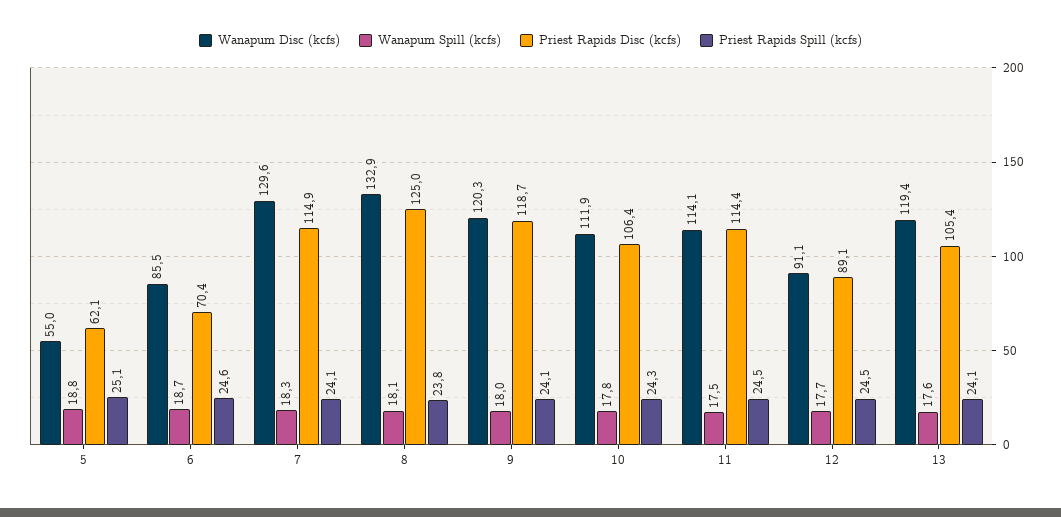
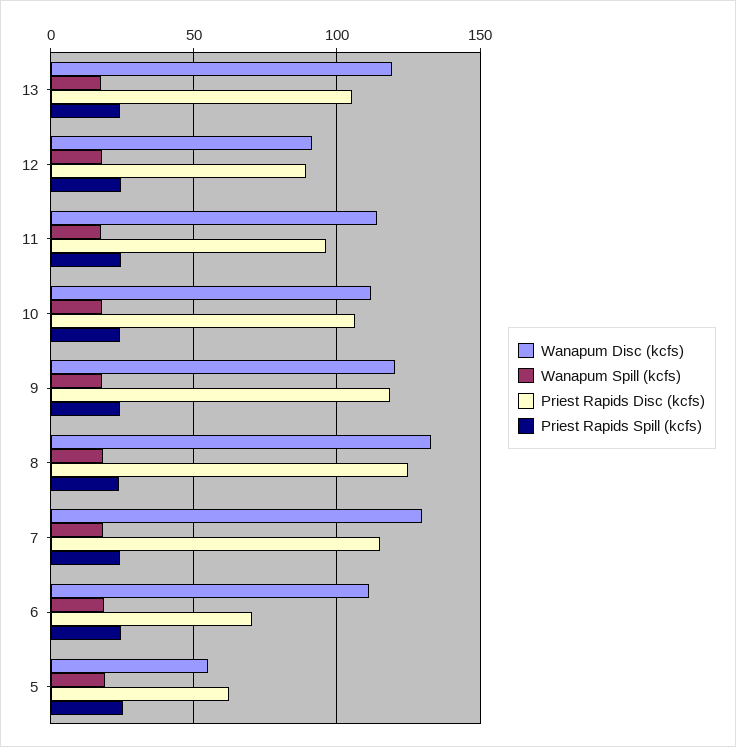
Wanapum Disc (kcfs), 6: 85.5 -> 110
Priest Rapids Disc (kcfs), 11: 114.4 -> 95

